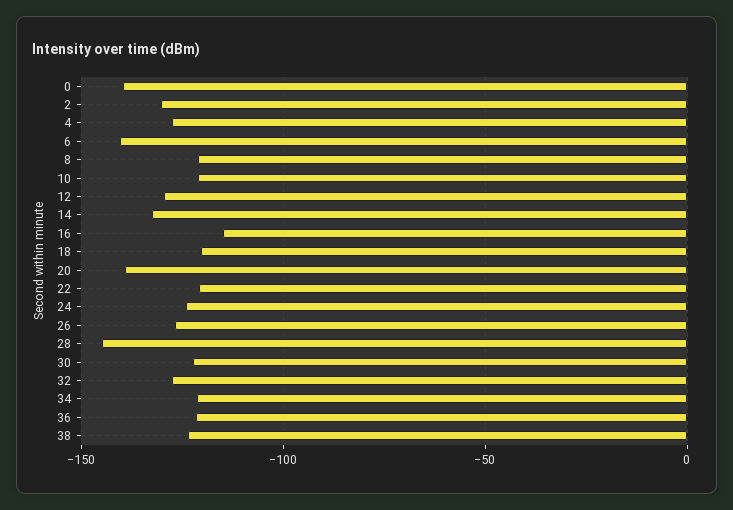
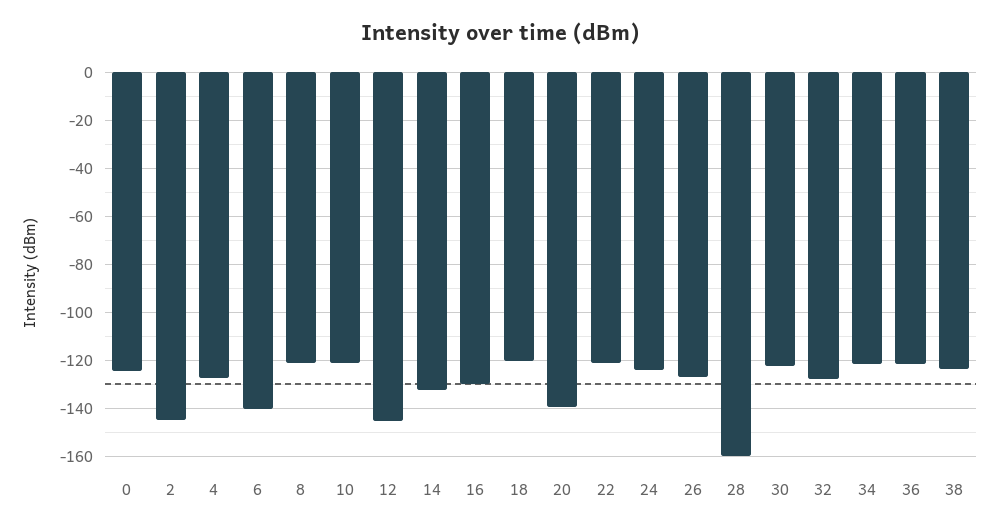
0: -140 -> -125
2: -130 -> -145
12: -130 -> -145
16: -115 -> -130
28: -145 -> -160

